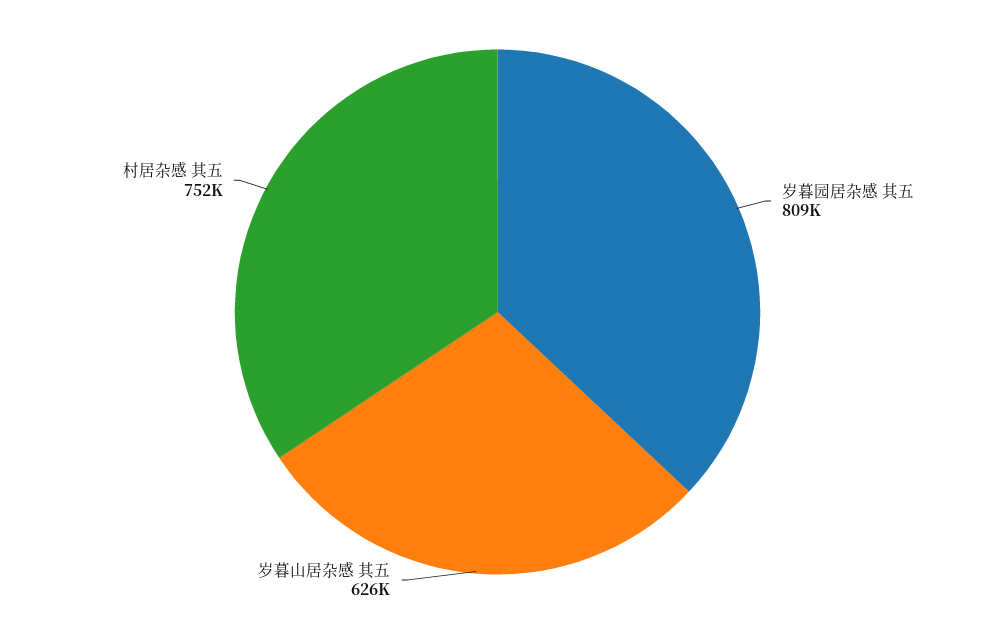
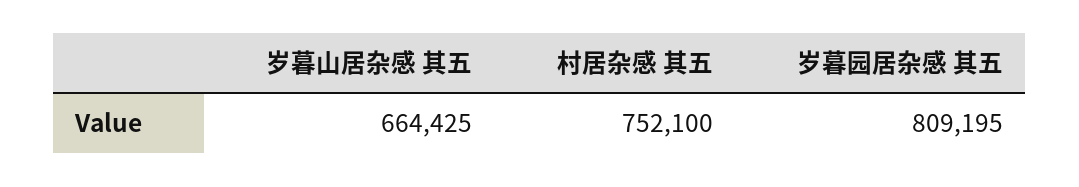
岁暮山居杂感 其五: 626000 -> 664425

